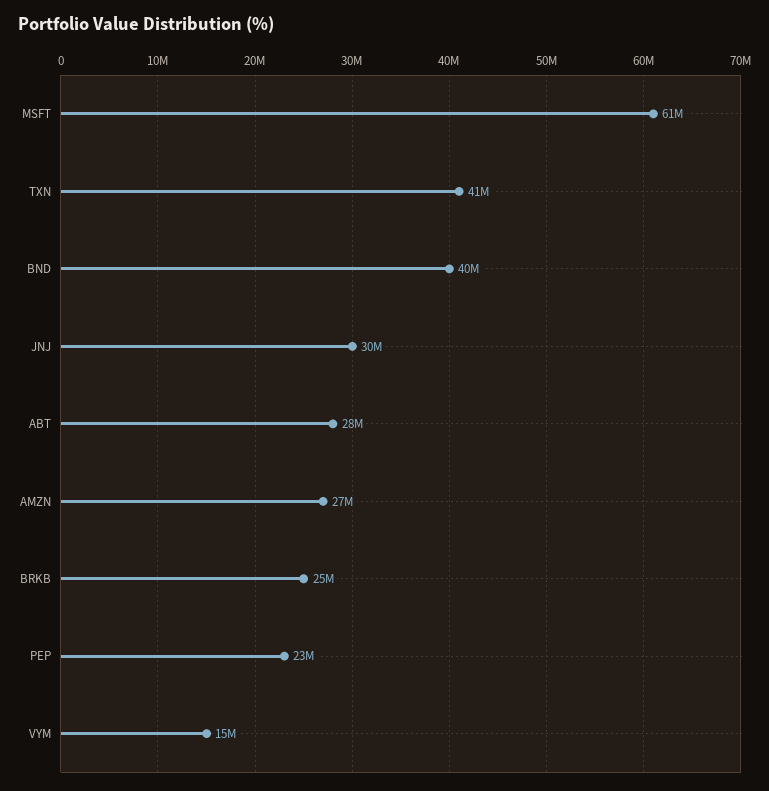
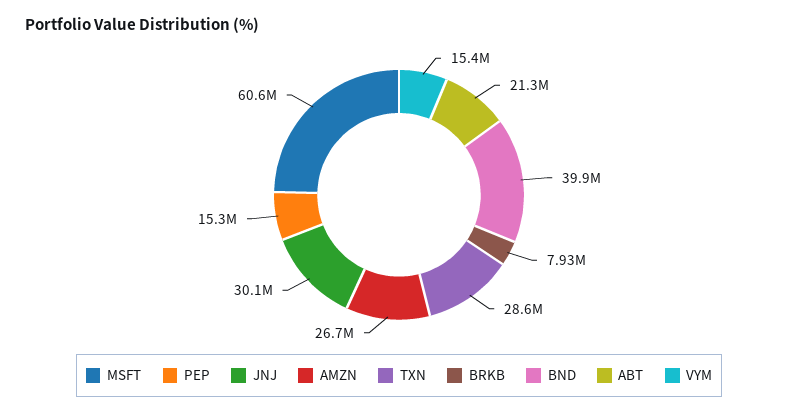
TXN: 41000000 -> 28600000
ABT: 28000000 -> 21300000
BRKB: 25000000 -> 7930000
PEP: 23000000 -> 15300000

